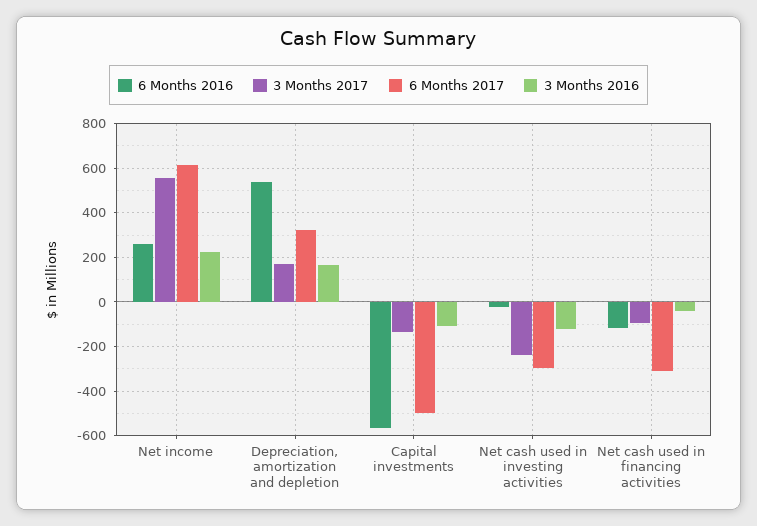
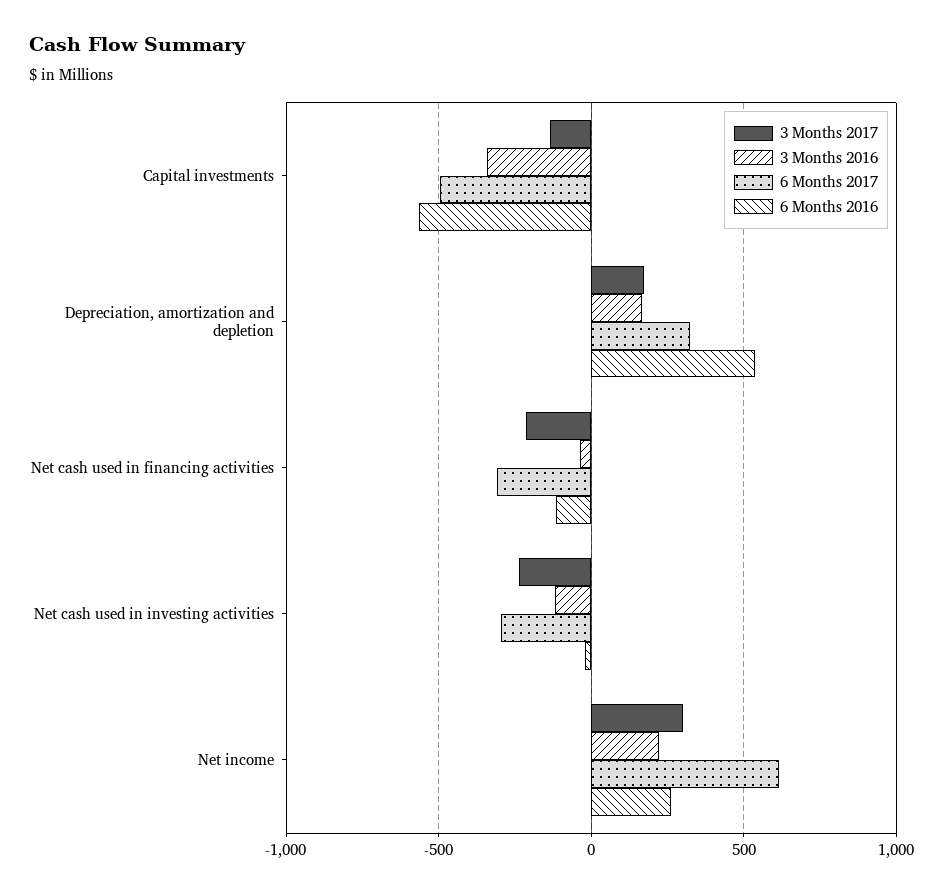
3 Months 2017, Net income: 550 -> 300
3 Months 2016, Capital investments: -100 -> -350
3 Months 2017, Net cash used in financing activities: -100 -> -200

